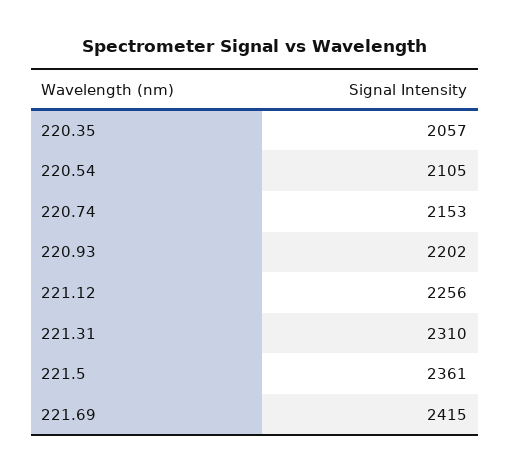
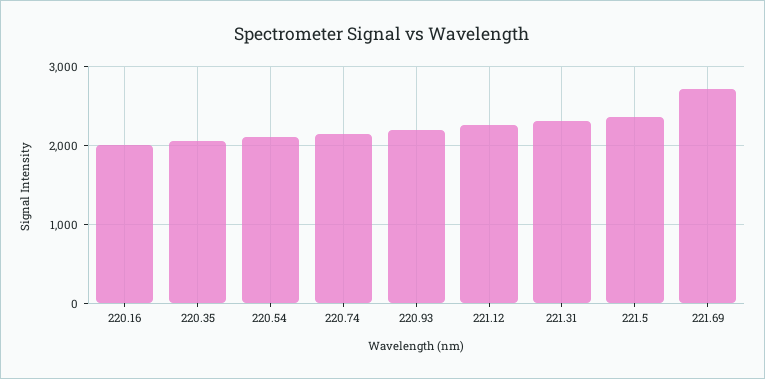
221.69: 2415 -> 2700
220.16: none -> 2000

